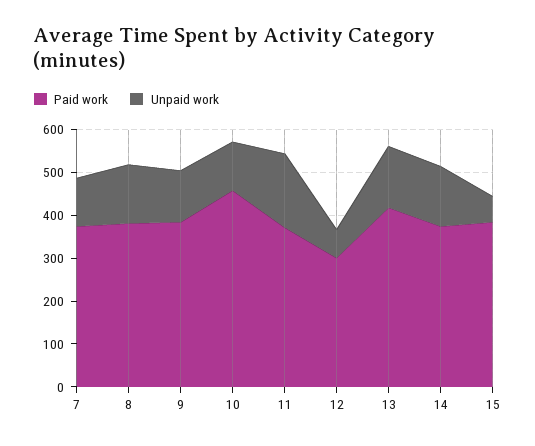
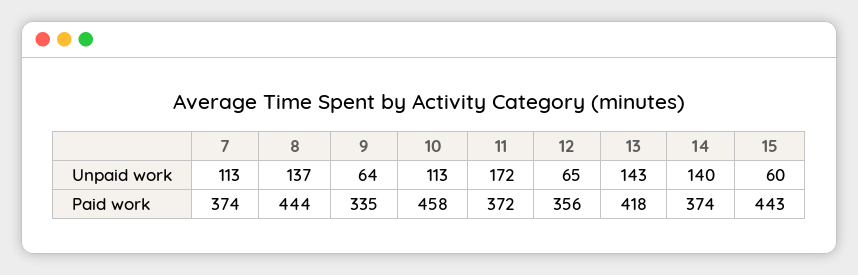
Paid work, 8: 380 -> 444
Paid work, 9: 380 -> 335
Unpaid work, 9: 120 -> 64
Paid work, 12: 300 -> 356
Paid work, 15: 380 -> 443

